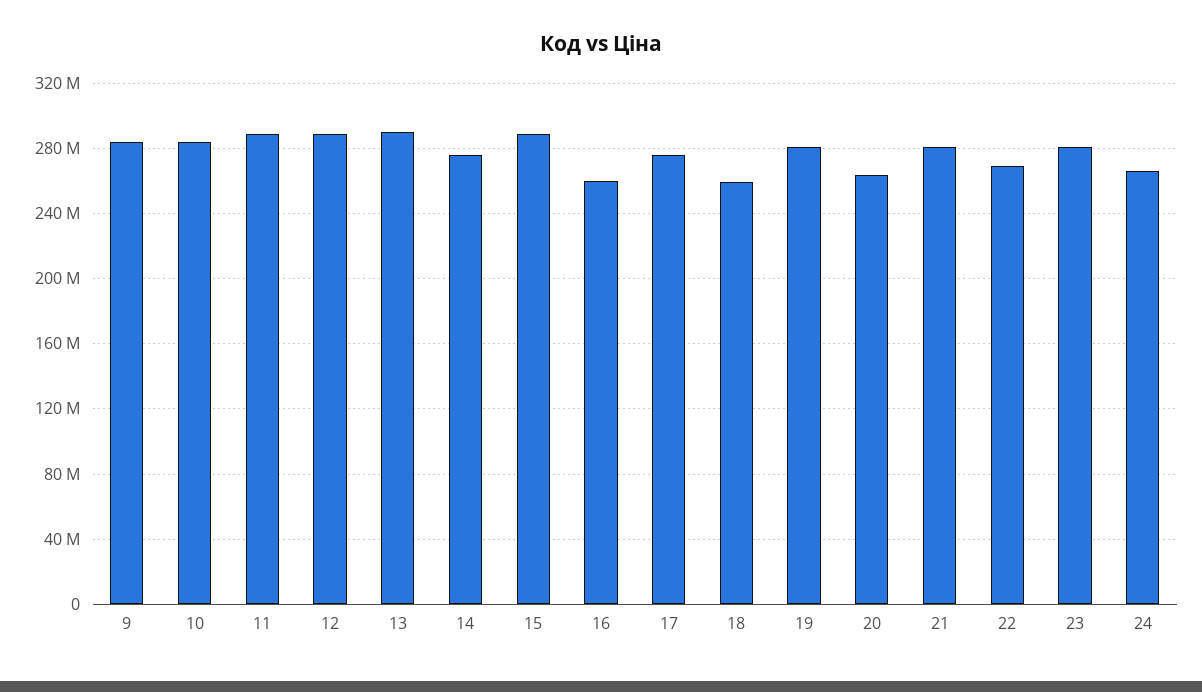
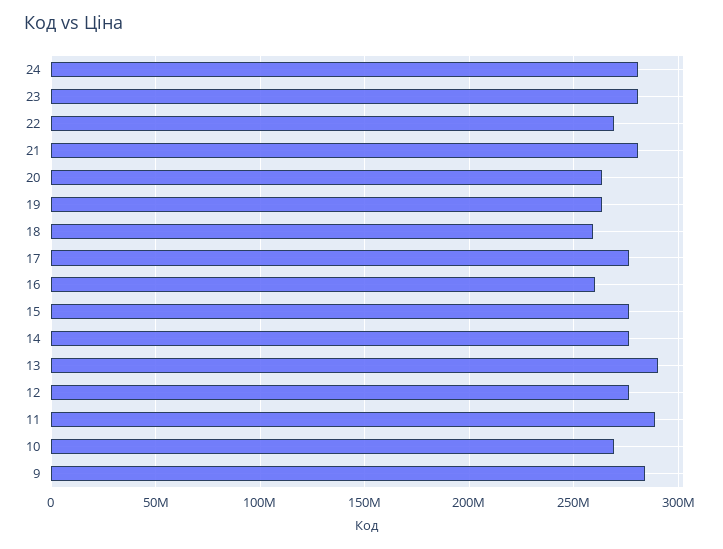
10: 285000000 -> 270000000
12: 290000000 -> 275000000
15: 290000000 -> 275000000
19: 280000000 -> 265000000
24: 265000000 -> 280000000

